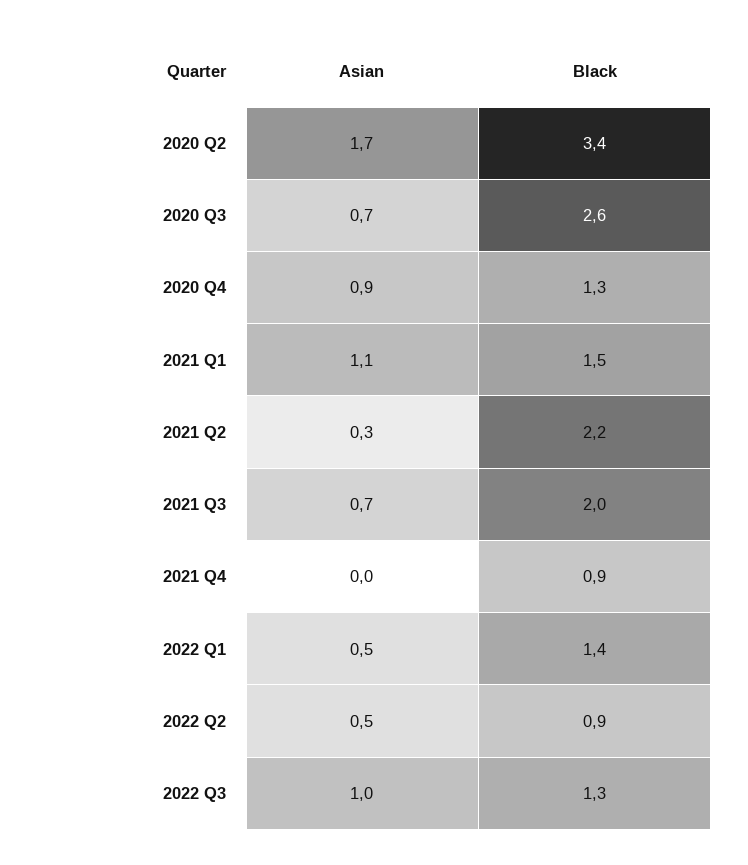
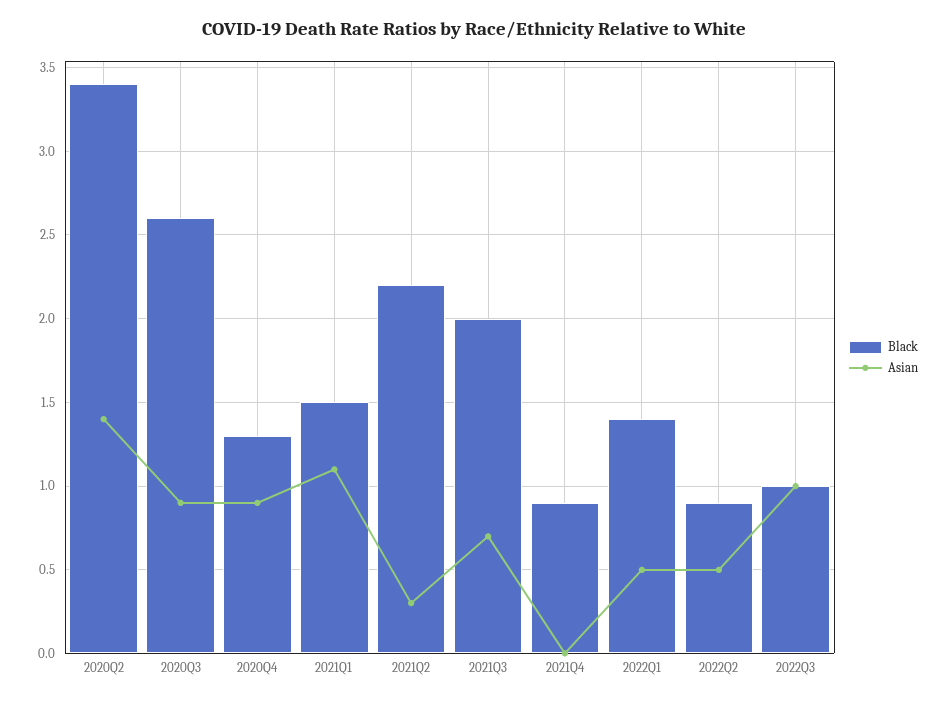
Asian, 2020 Q2: 1.7 -> 1.4
Asian, 2020 Q3: 0.7 -> 0.9
Black, 2022 Q3: 1.3 -> 1

